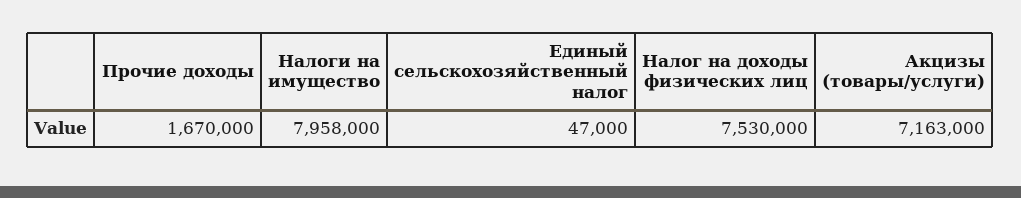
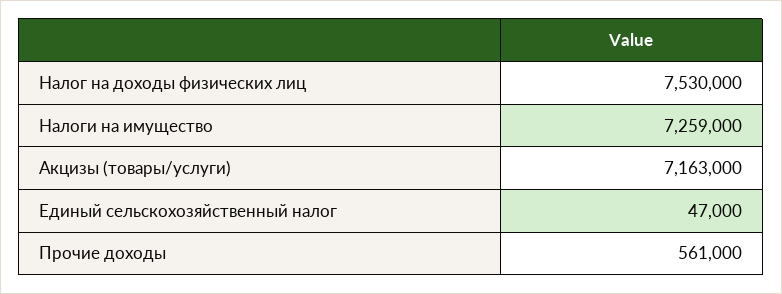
Прочие доходы: 1670000 -> 561000
Налоги на имущество: 7958000 -> 7259000

